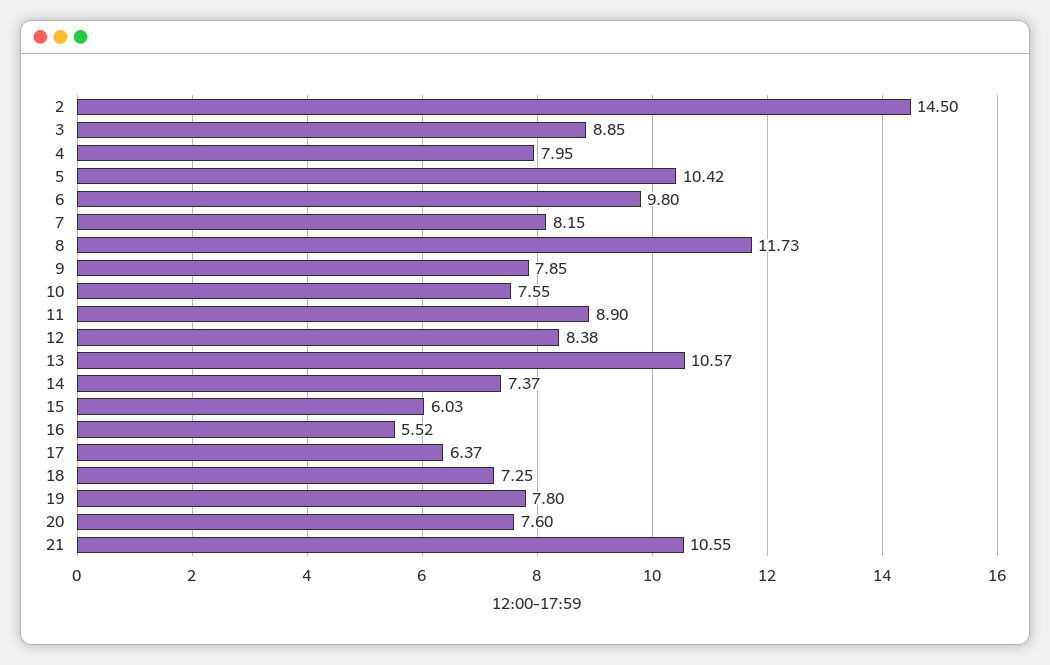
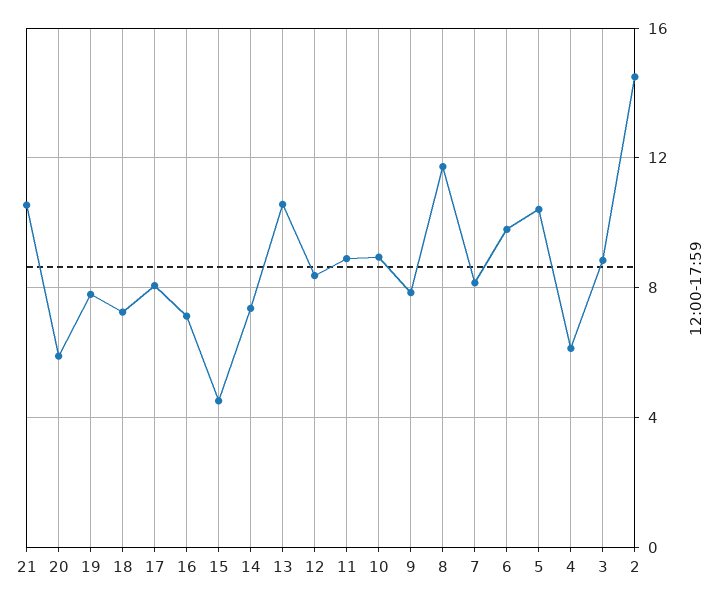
4: 7.95 -> 6
10: 7.55 -> 9
15: 6.03 -> 4.5
16: 5.52 -> 7
17: 6.37 -> 8
20: 7.6 -> 6

